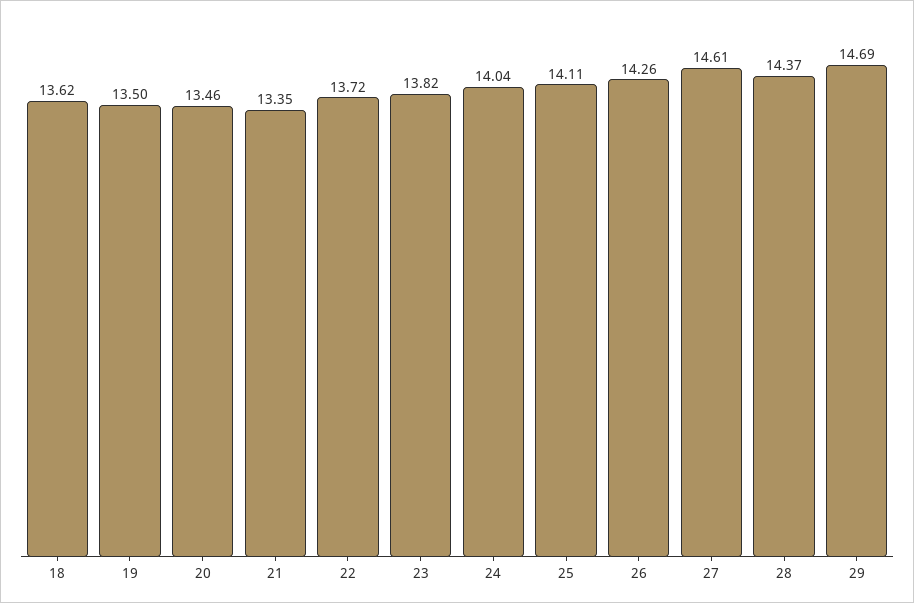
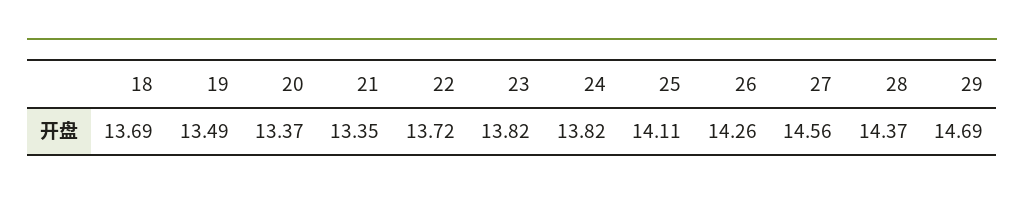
18: 13.62 -> 13.69
19: 13.5 -> 13.49
20: 13.46 -> 13.37
24: 14.04 -> 13.82
27: 14.61 -> 14.56

